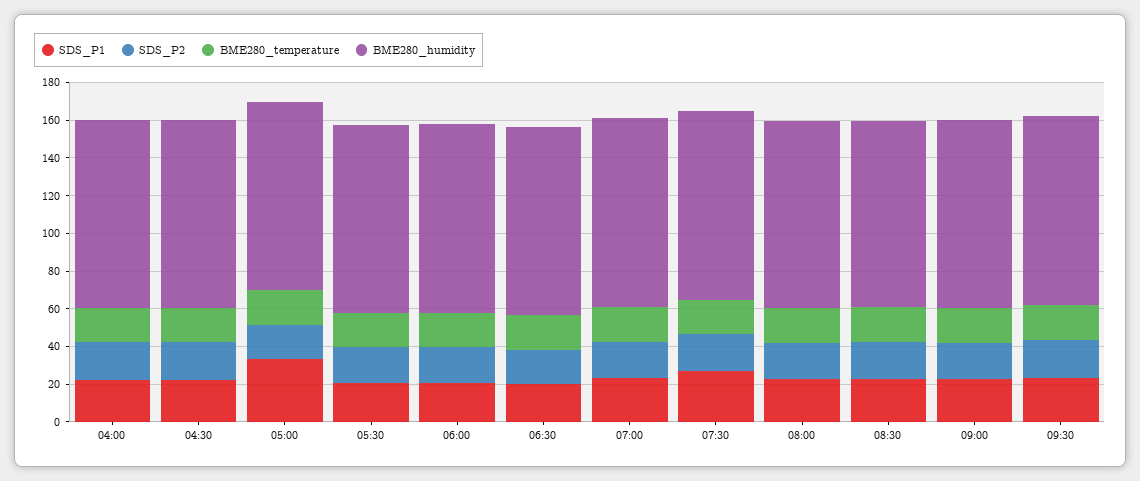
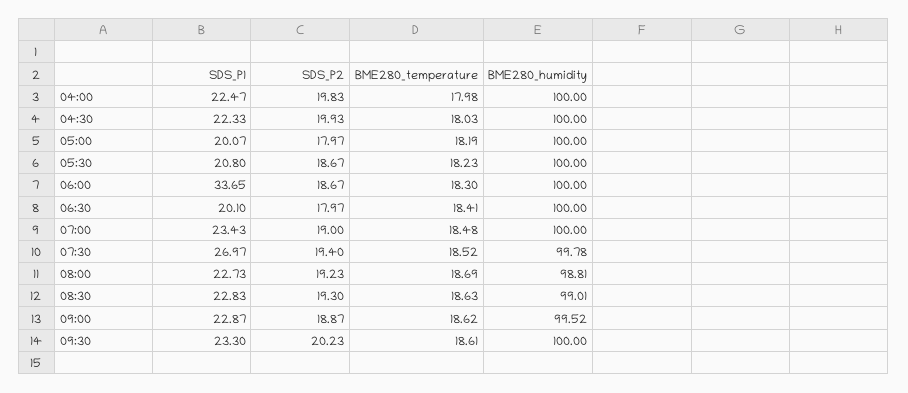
SDS_P1, 05:00: 35 -> 20.07
SDS_P1, 06:00: 20 -> 33.65

